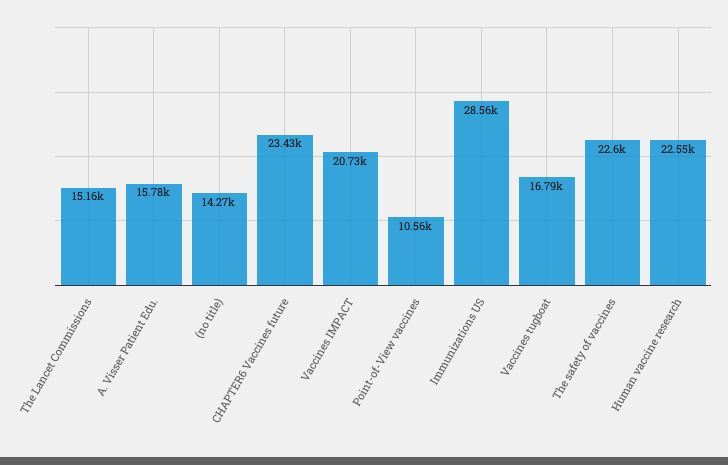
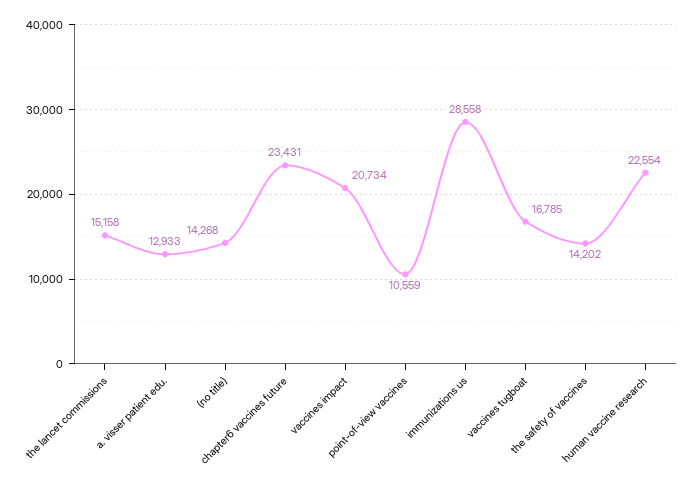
A. Visser Patient Edu.: 15780 -> 12933
The safety of vaccines: 22600 -> 14202

